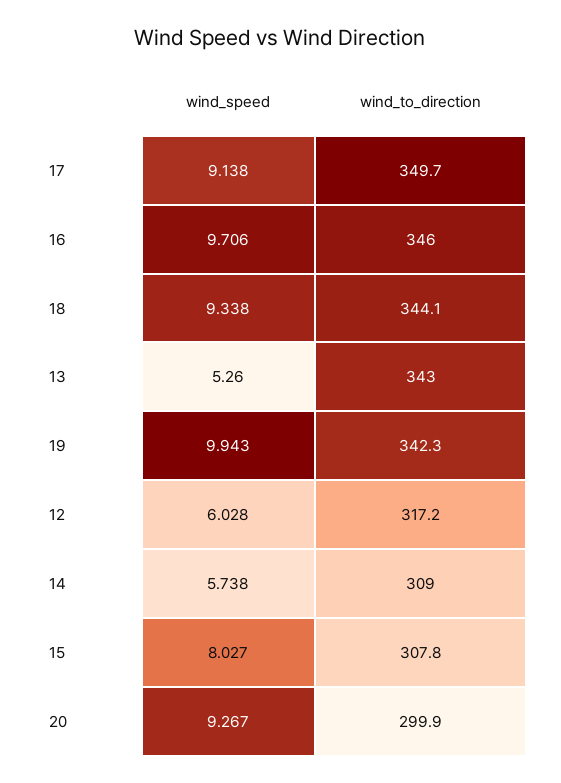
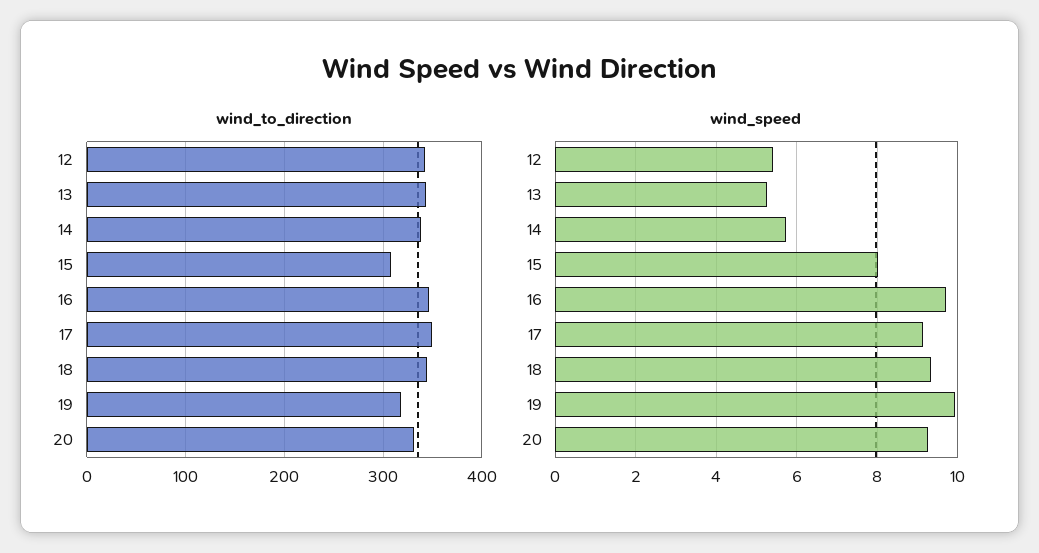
wind_to_direction, 19: 342.3 -> 320
wind_speed, 12: 6.028 -> 5.4
wind_to_direction, 12: 317.2 -> 340
wind_to_direction, 14: 309 -> 340
wind_to_direction, 20: 299.9 -> 330

